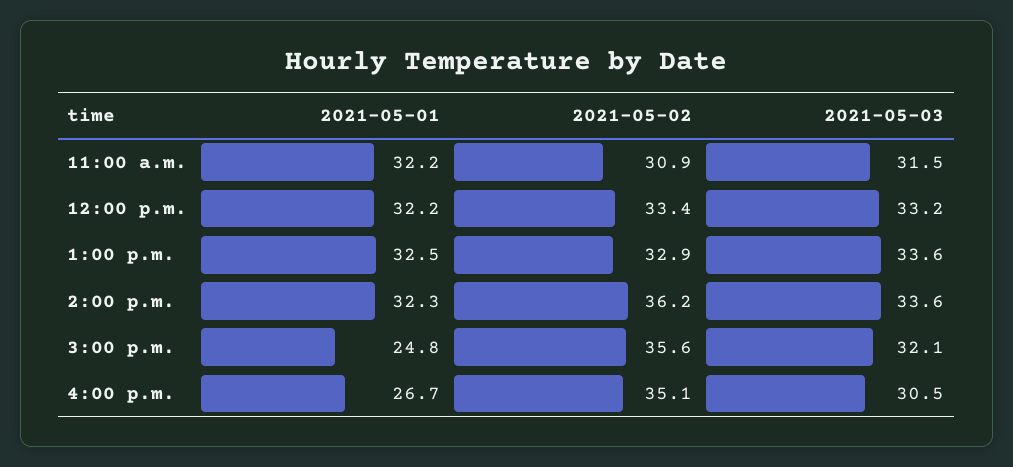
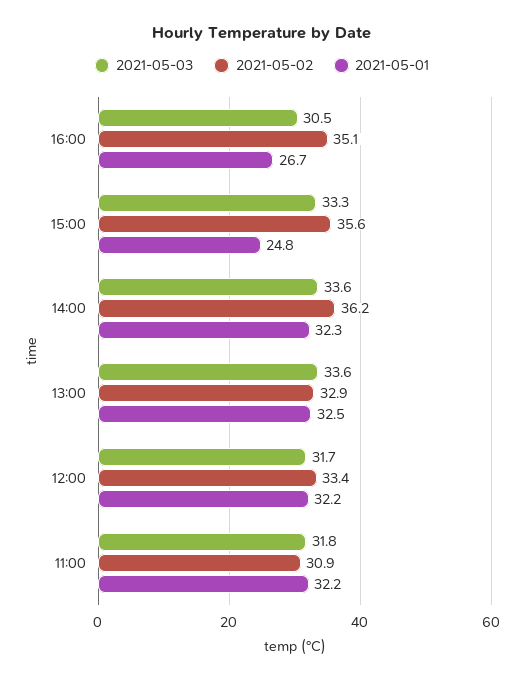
2021-05-03, 11:00 a.m.: 31.5 -> 31.8
2021-05-03, 12:00 p.m.: 33.2 -> 31.7
2021-05-03, 3:00 p.m.: 32.1 -> 33.3

